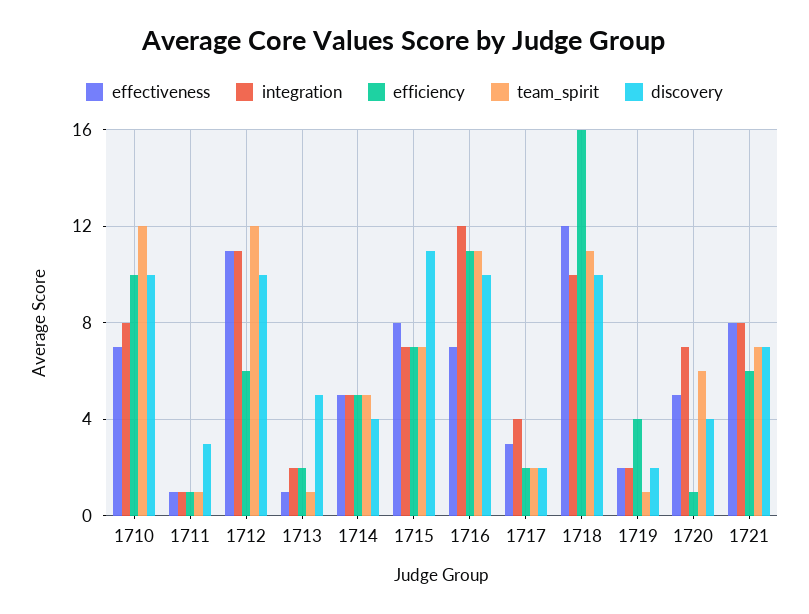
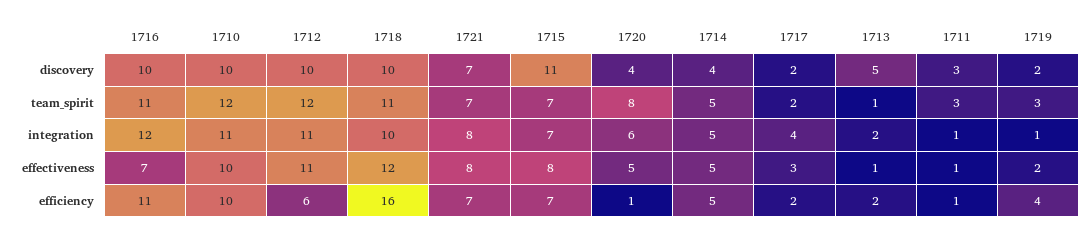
effectiveness, 1710: 7 -> 10
integration, 1710: 8 -> 11
team_spirit, 1711: 1 -> 3
integration, 1719: 2 -> 1
team_spirit, 1719: 1 -> 3
integration, 1720: 7 -> 6
team_spirit, 1720: 6 -> 8
efficiency, 1721: 6 -> 7

